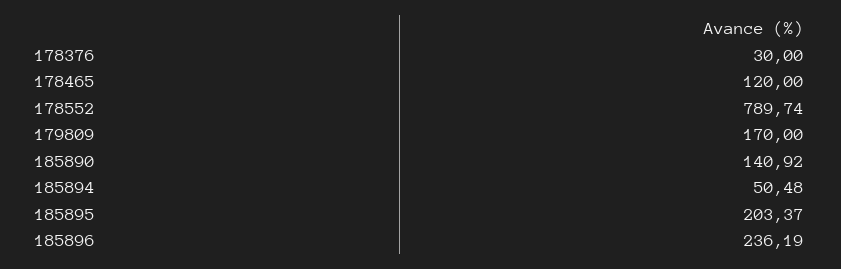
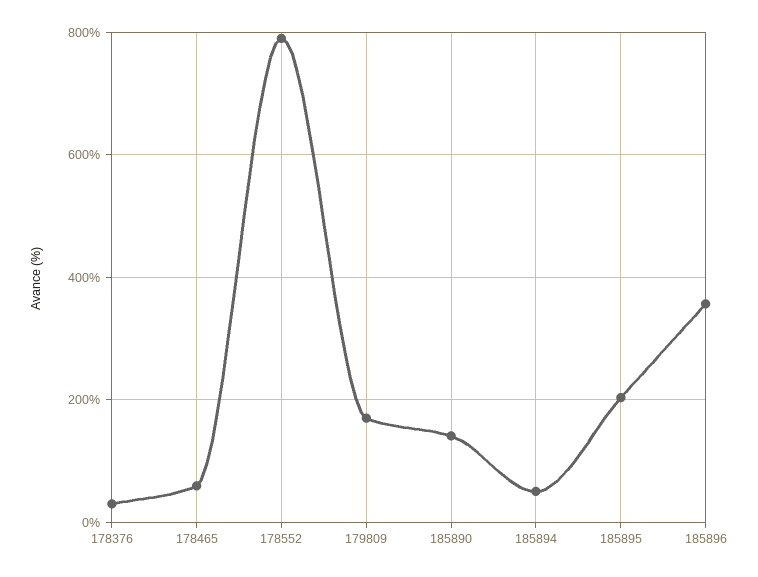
178465: 120 -> 60
185896: 236.19 -> 360

